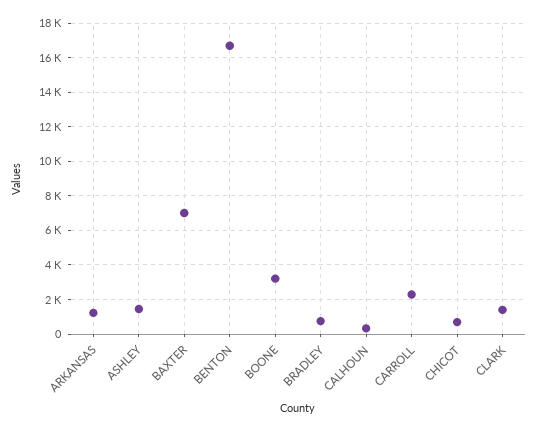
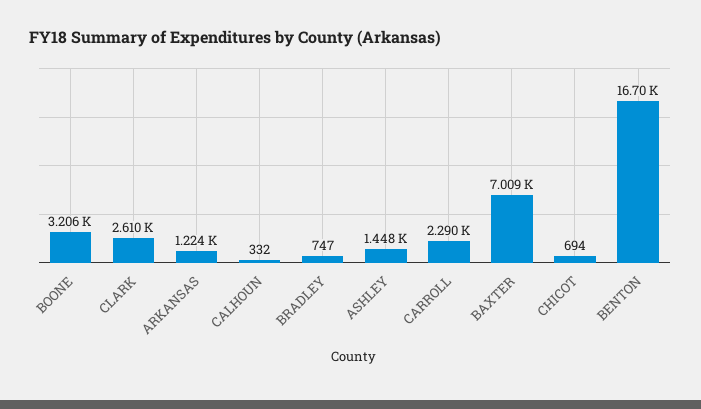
CLARK: 1500 -> 2610

